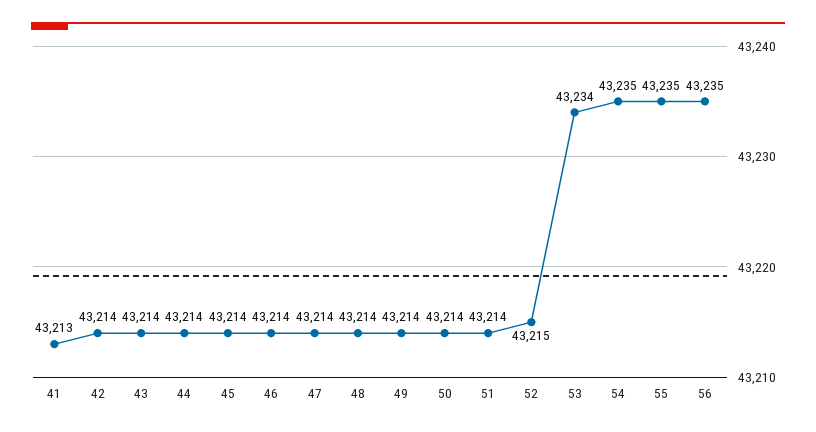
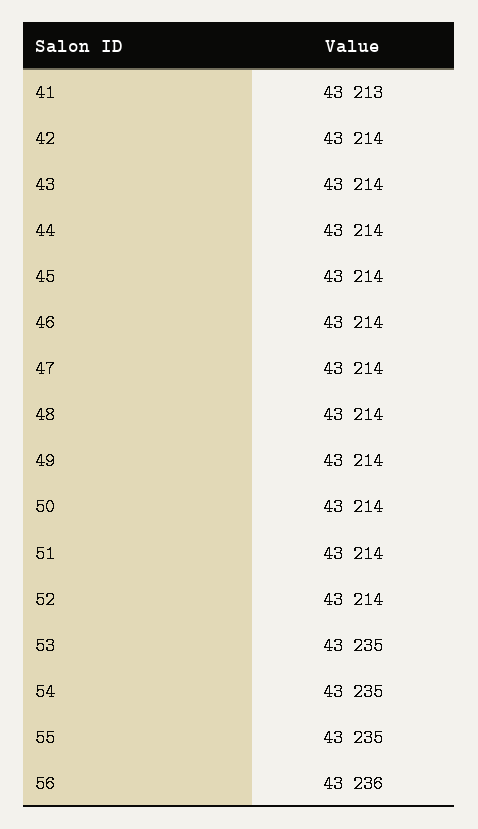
52: 43215 -> 43214
53: 43234 -> 43235
56: 43235 -> 43236

